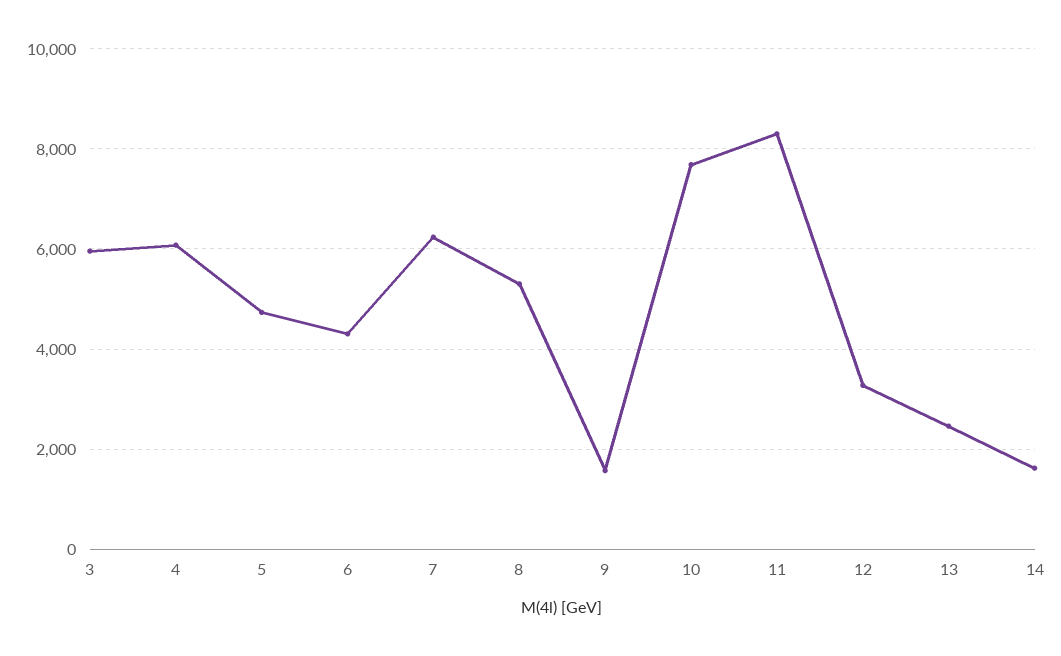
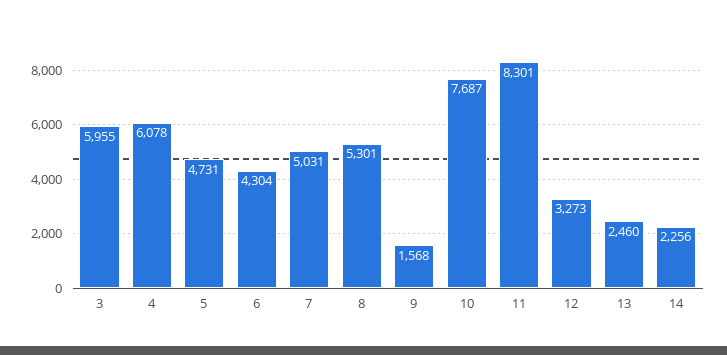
7: 6200 -> 5031
14: 1600 -> 2256

